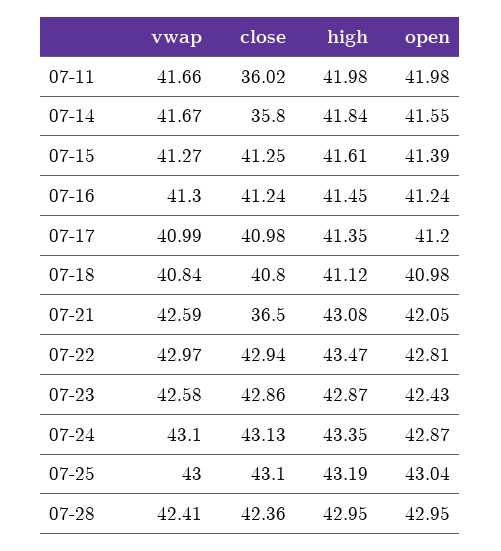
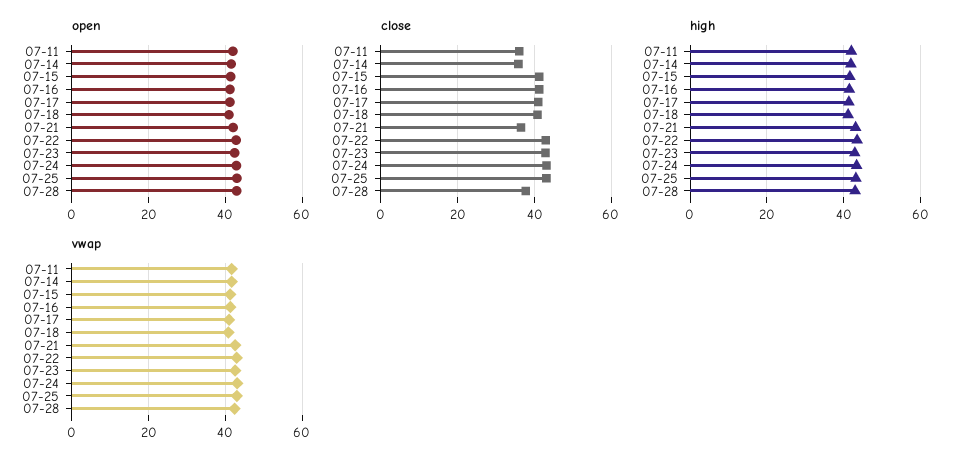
close, 07-28: 42.36 -> 38

